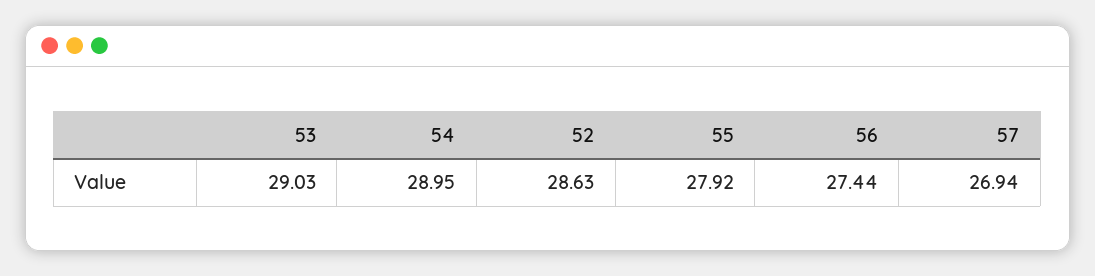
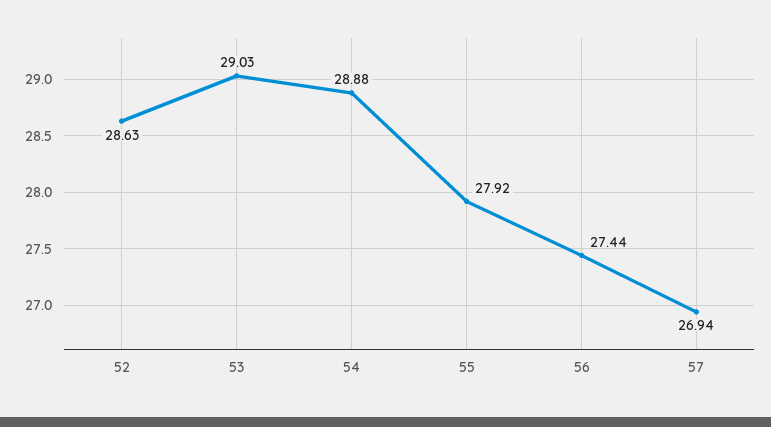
54: 28.95 -> 28.88

